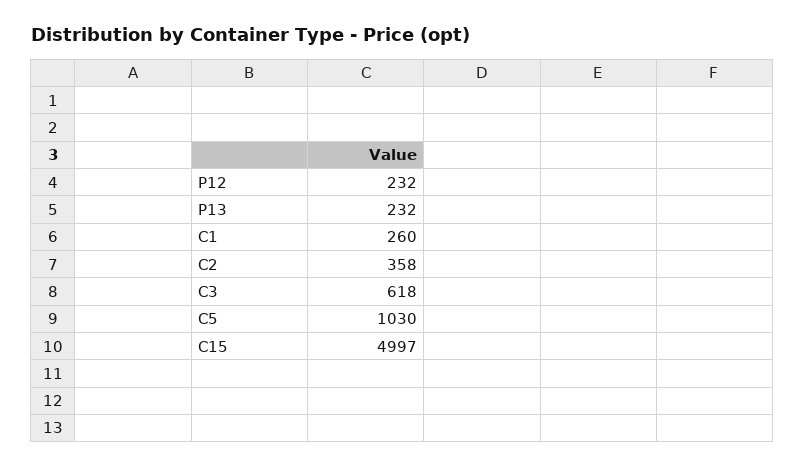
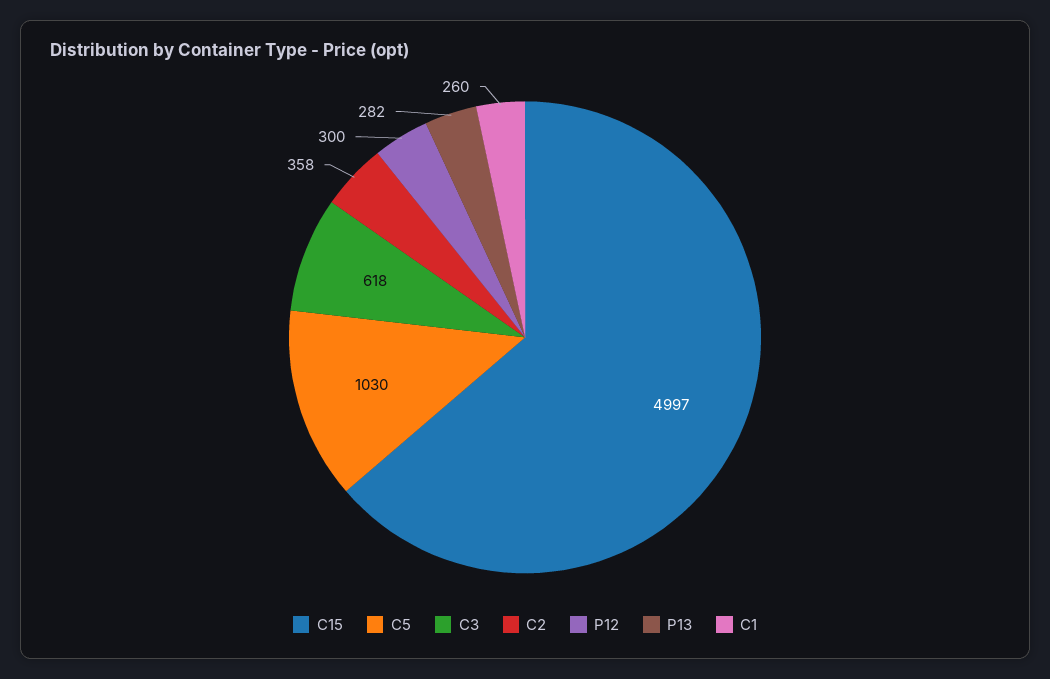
P12: 232 -> 300
P13: 232 -> 282

